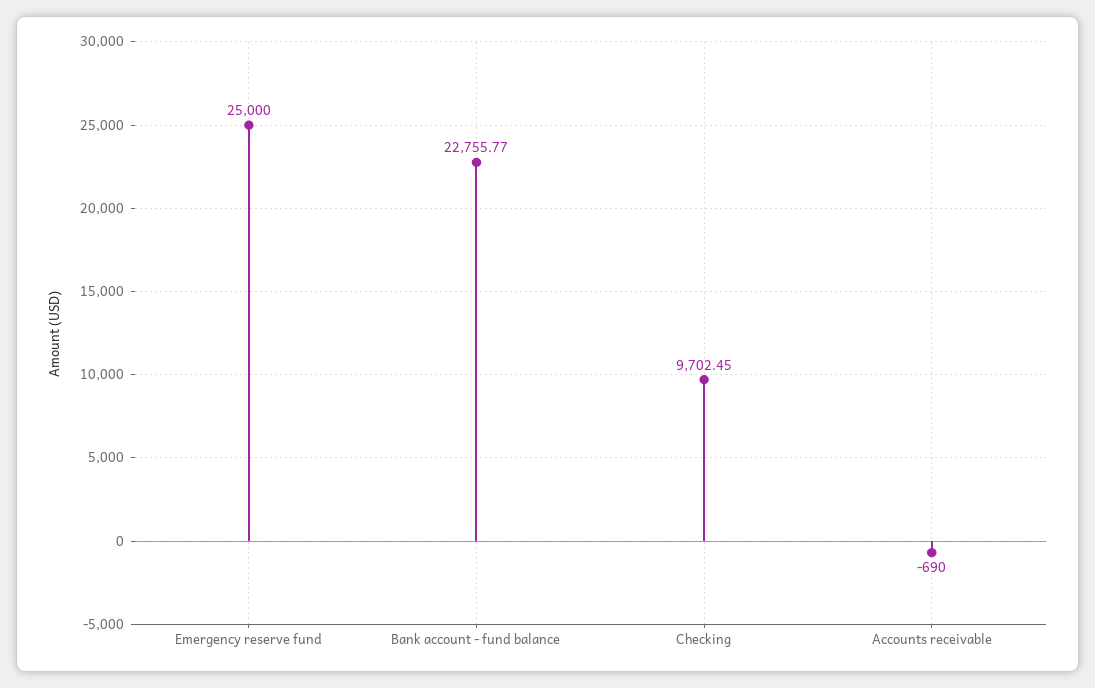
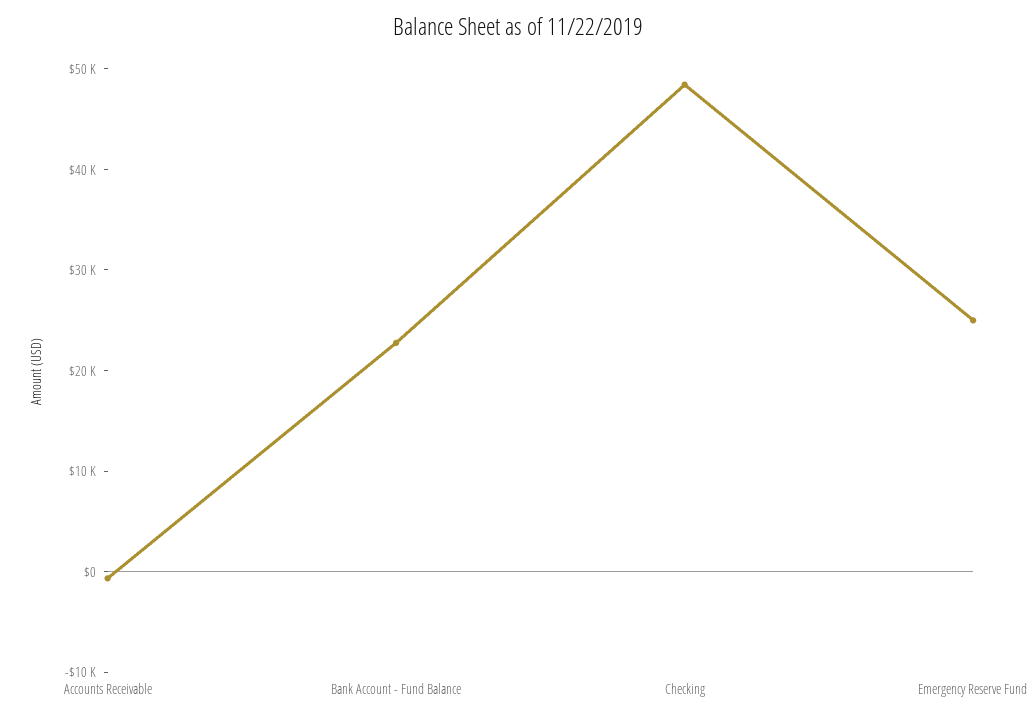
Checking: 9702.45 -> 48000

